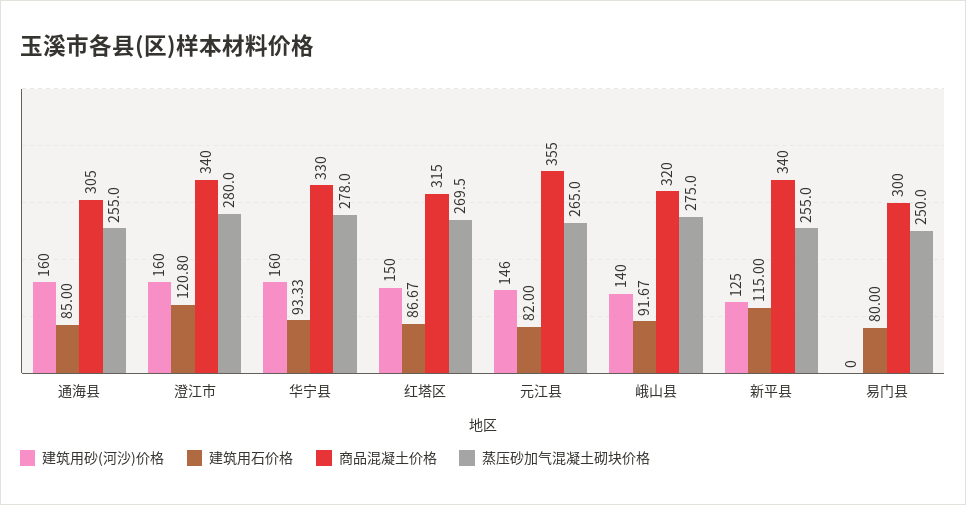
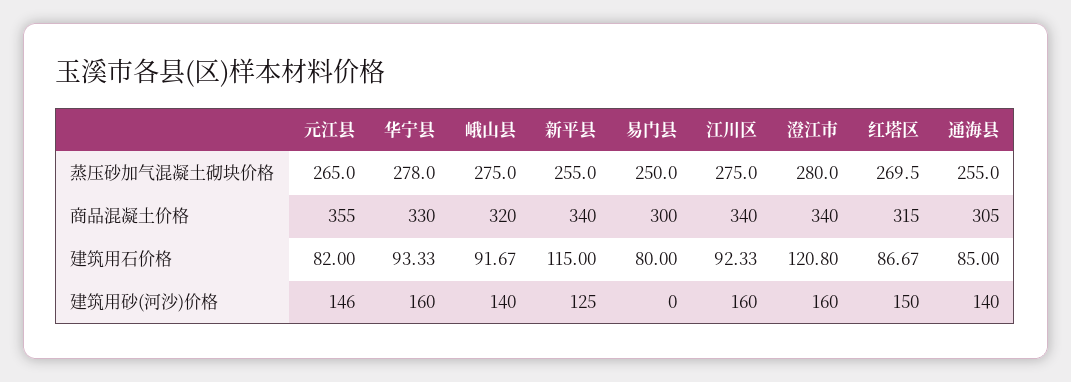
建筑用砂(河沙)价格, 通海县: 160 -> 140
蒸压砂加气混凝土砌块价格, 江川区: none -> 275
商品混凝土价格, 江川区: none -> 340
建筑用石价格, 江川区: none -> 92.33
建筑用砂(河沙)价格, 江川区: none -> 160

